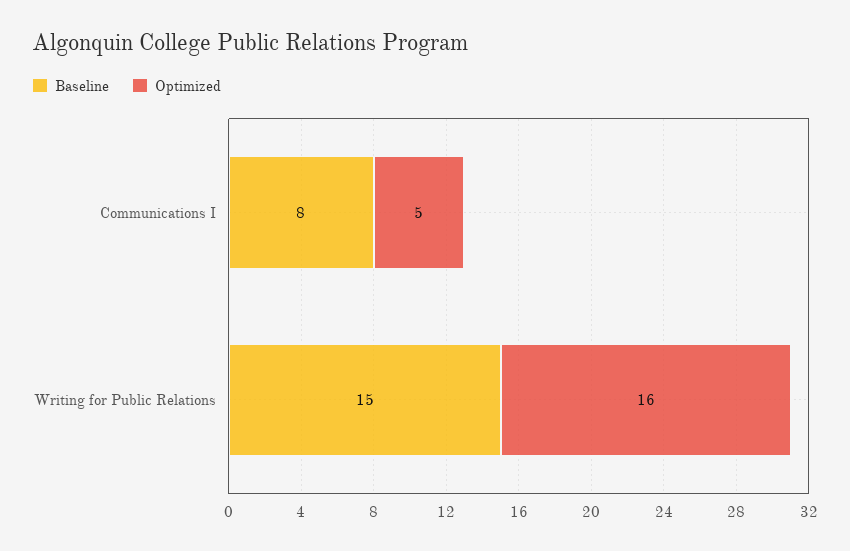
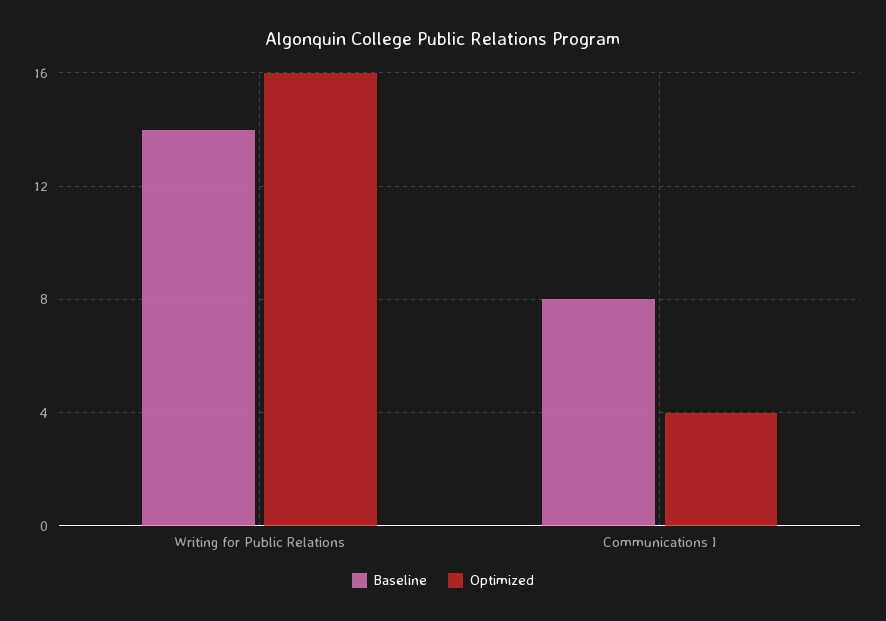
Optimized, Communications I: 5 -> 4
Baseline, Writing for Public Relations: 15 -> 14

